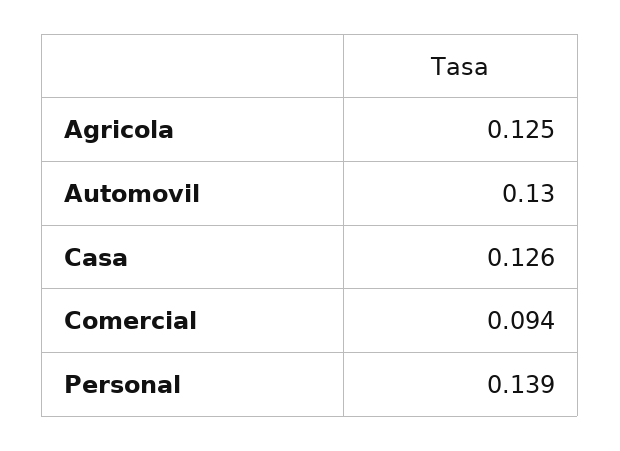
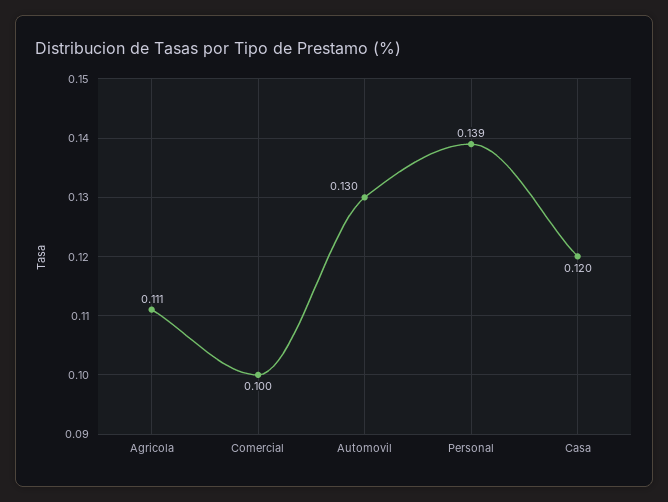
Agricola: 0.125 -> 0.111
Casa: 0.126 -> 0.12
Comercial: 0.094 -> 0.1

